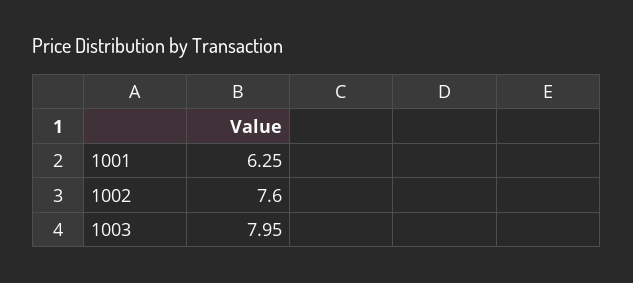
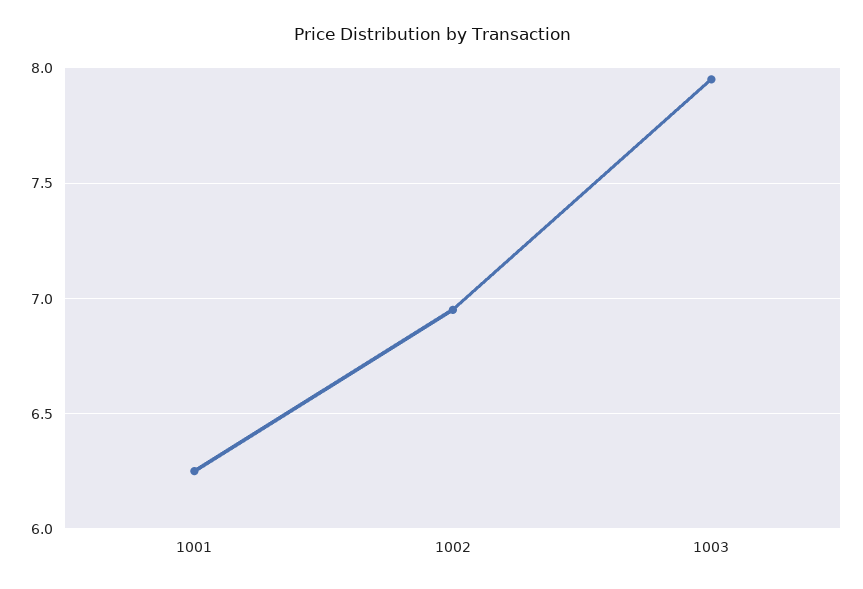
1002: 7.6 -> 6.95

